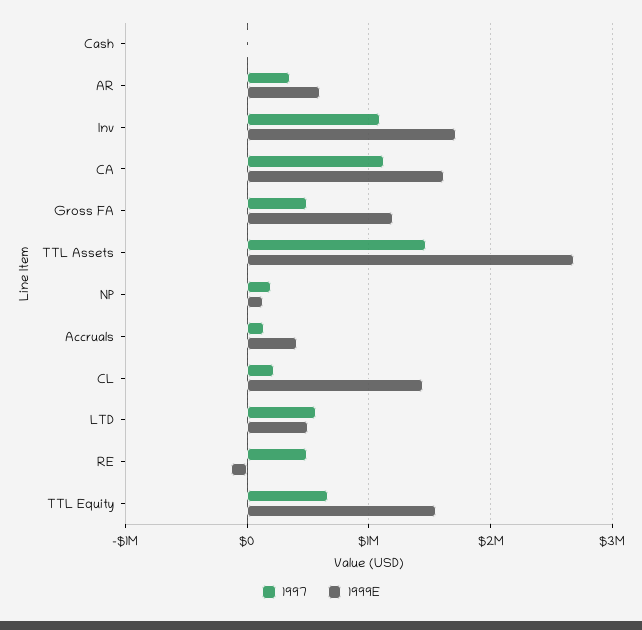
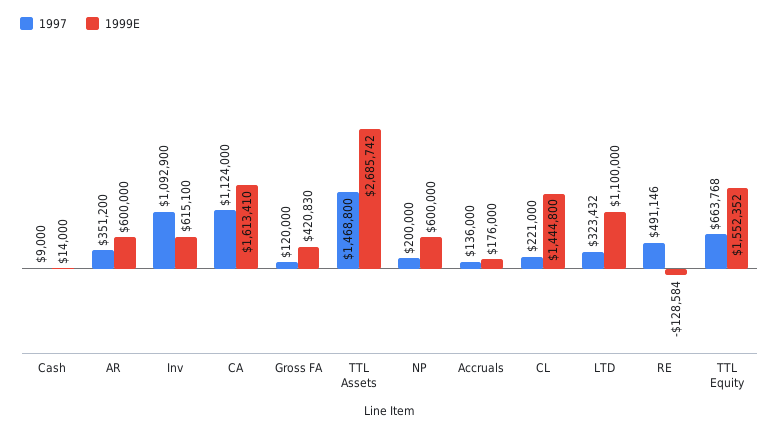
1999E, Inv: 1700000 -> 615100
1997, Gross FA: 500000 -> 120000
1999E, Gross FA: 1200000 -> 420830
1999E, NP: 100000 -> 600000
1999E, Accruals: 400000 -> 176000
1997, LTD: 600000 -> 323432
1999E, LTD: 500000 -> 1100000

